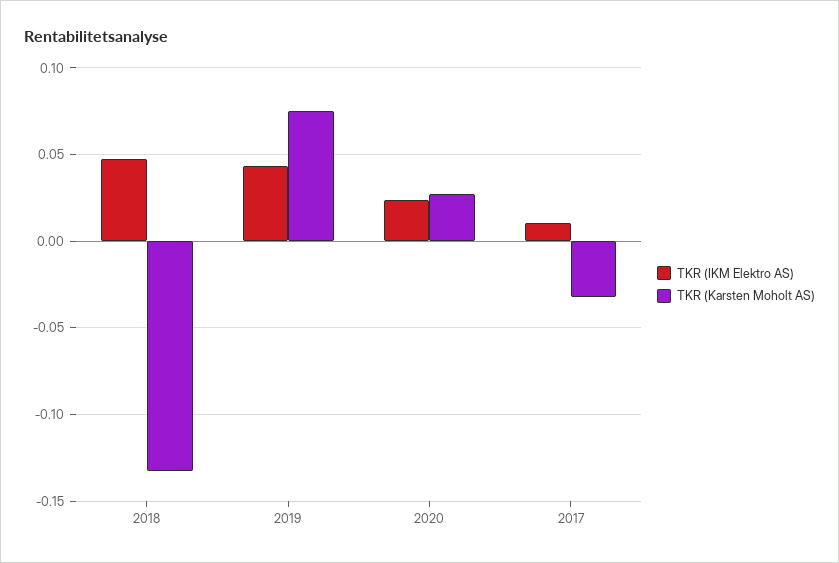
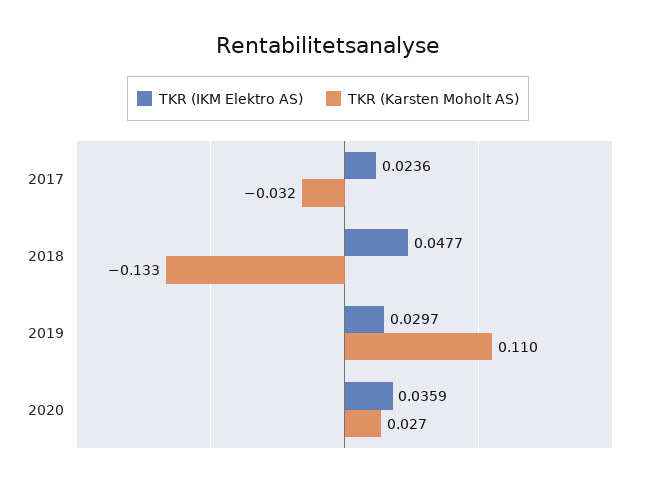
TKR (IKM Elektro AS), 2019: 0.045 -> 0.0297
TKR (Karsten Moholt AS), 2019: 0.075 -> 0.11
TKR (IKM Elektro AS), 2020: 0.025 -> 0.0359
TKR (IKM Elektro AS), 2017: 0.01 -> 0.0236

